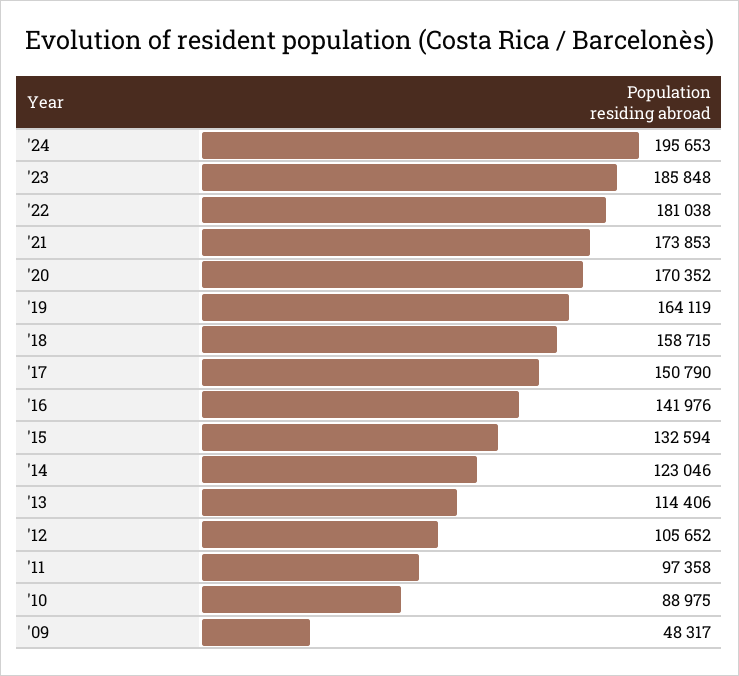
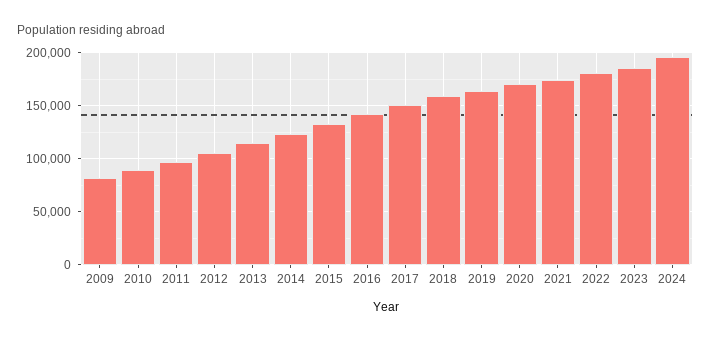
'09: 48317 -> 80000

